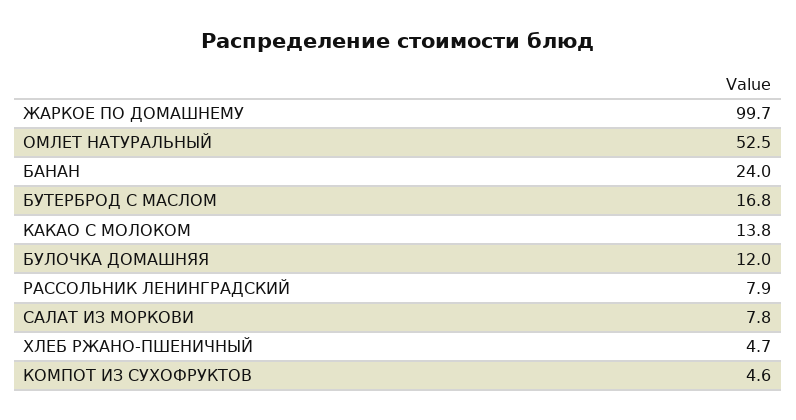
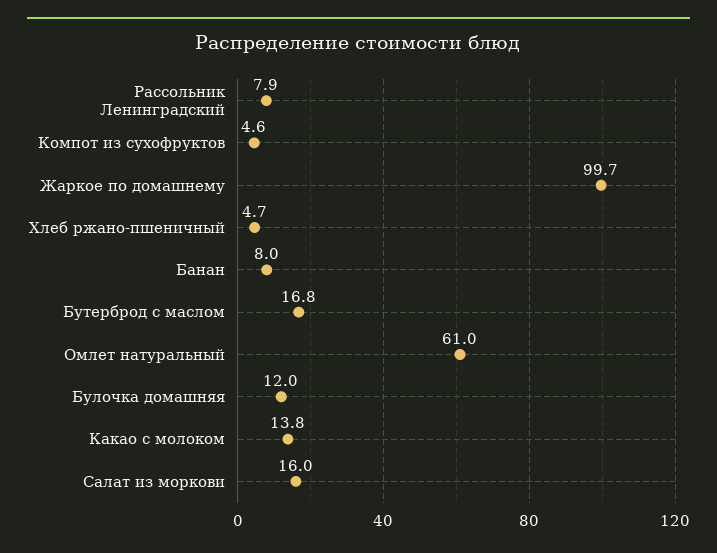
ОМЛЕТ НАТУРАЛЬНЫЙ: 52.5 -> 61
БАНАН: 24 -> 8
САЛАТ ИЗ МОРКОВИ: 7.8 -> 16

